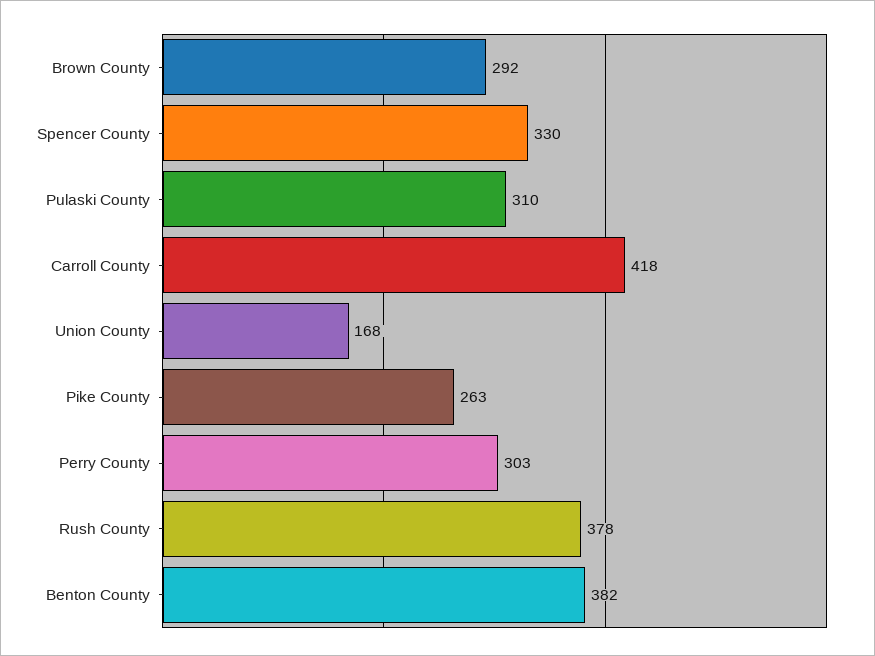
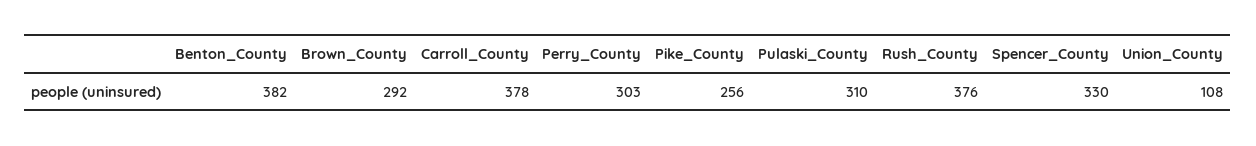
Carroll County: 418 -> 378
Union County: 168 -> 108
Pike County: 263 -> 256
Rush County: 378 -> 376

